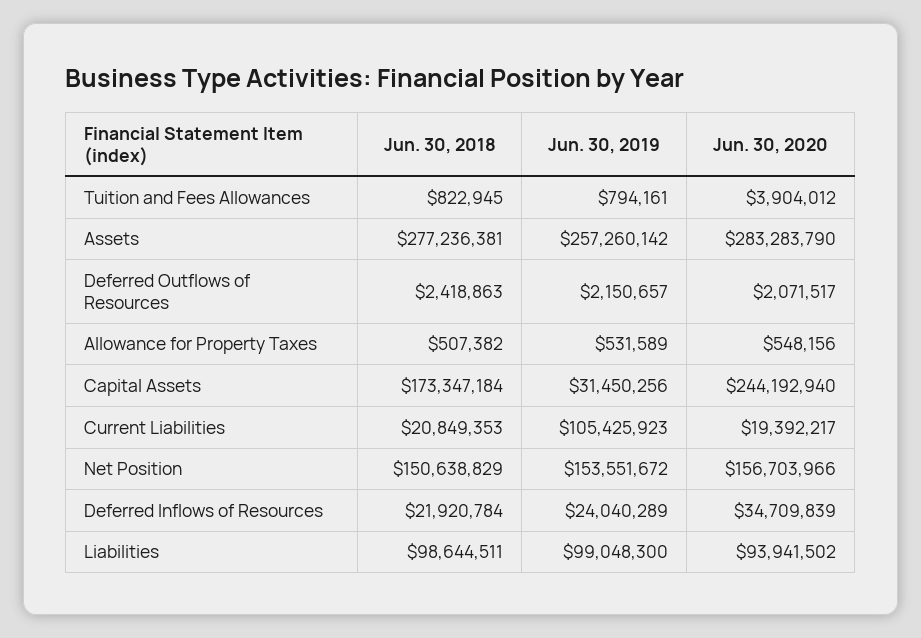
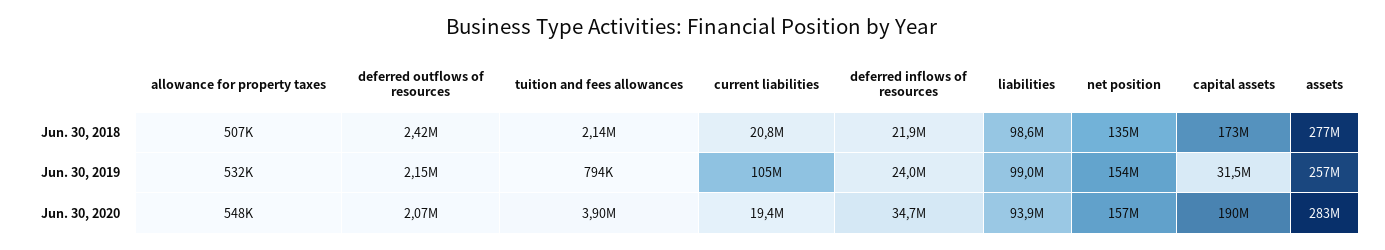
Jun. 30, 2018, Tuition and Fees Allowances: 822945 -> 2140000
Jun. 30, 2020, Capital Assets: 244192940 -> 190000000
Jun. 30, 2018, Net Position: 150638829 -> 135000000

